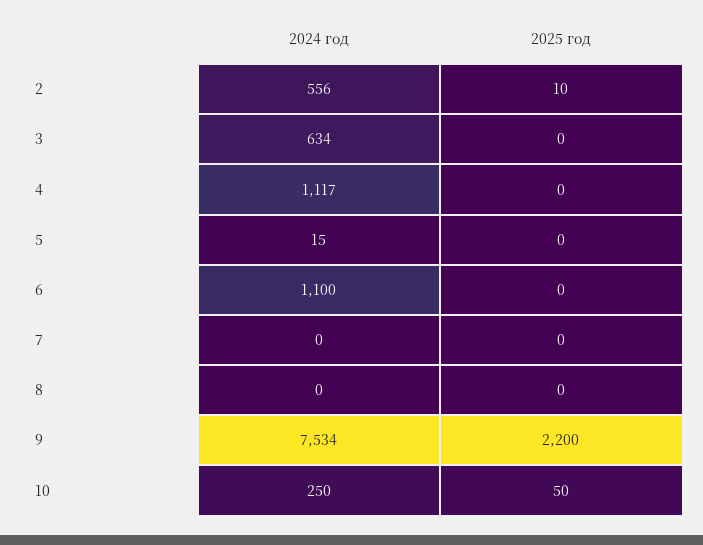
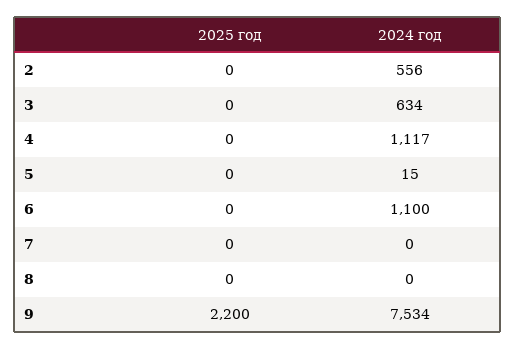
2025 год, 2: 10 -> 0
2024 год, 10: 250 -> none
2025 год, 10: 50 -> none

